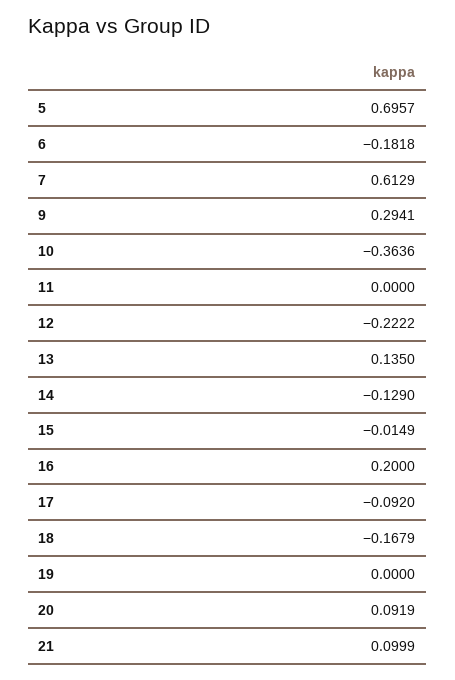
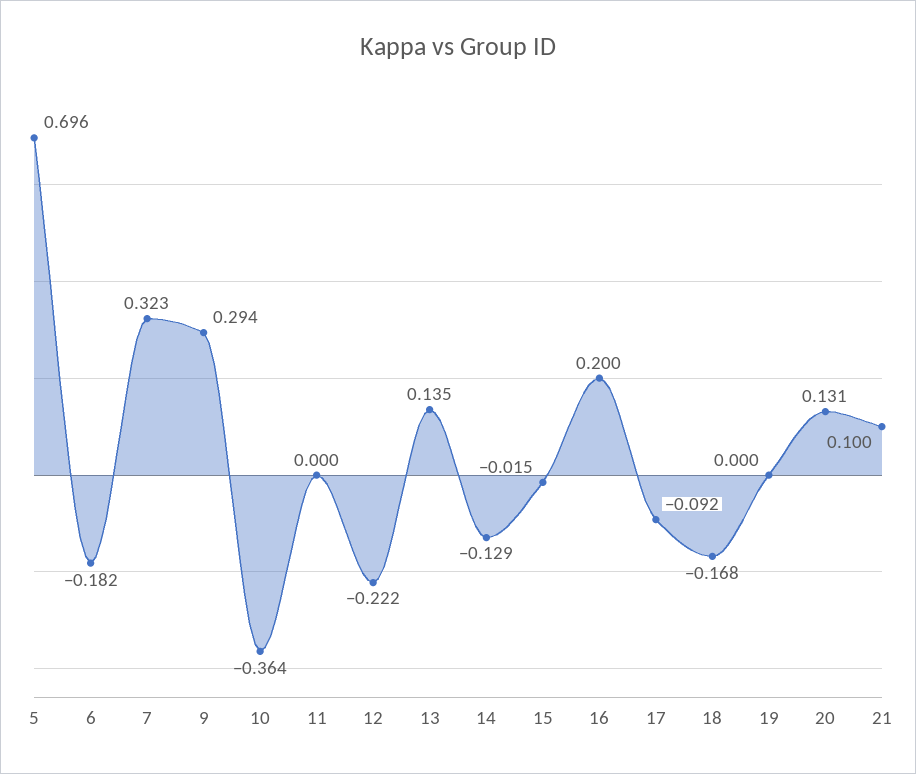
7: 0.6129 -> 0.323
20: 0.0919 -> 0.131

